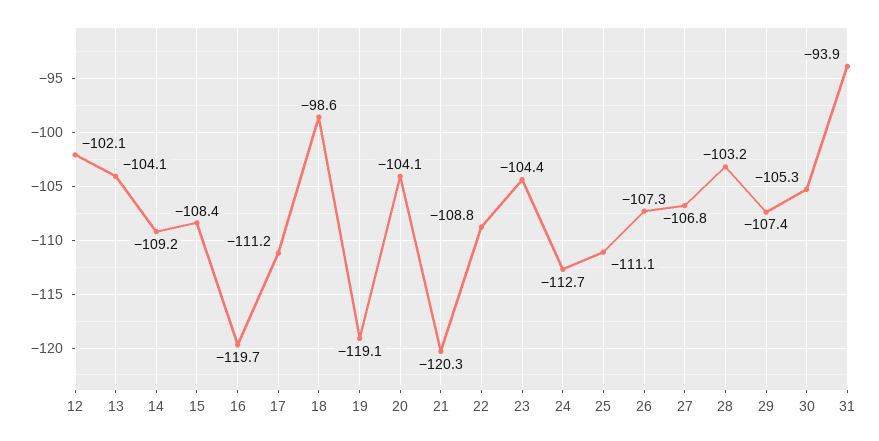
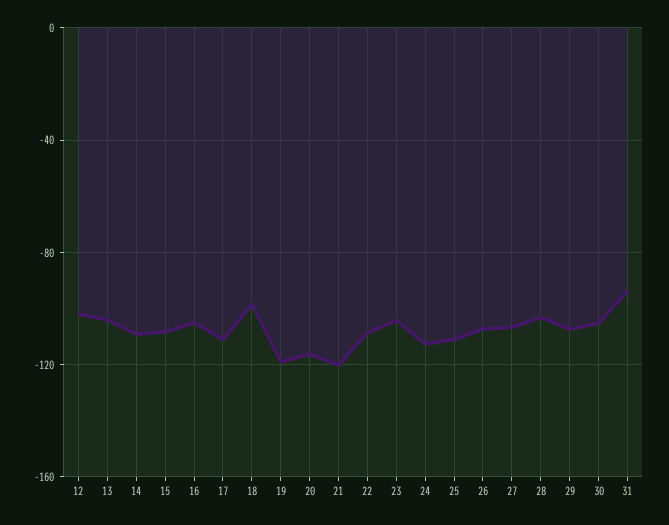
16: -119.7 -> -105
20: -104.1 -> -115

